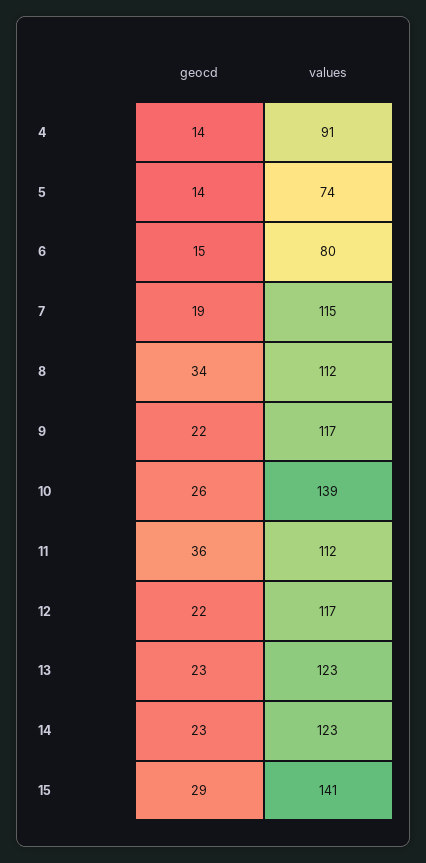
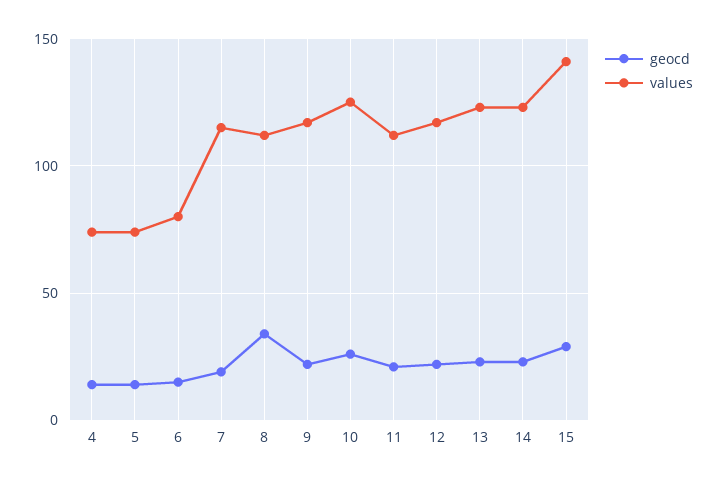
values, 4: 91 -> 75
values, 10: 139 -> 125
geocd, 11: 36 -> 20

